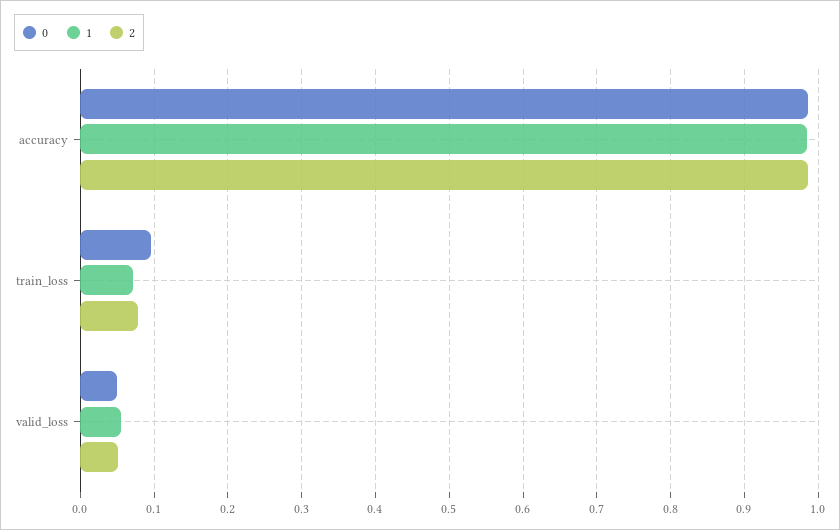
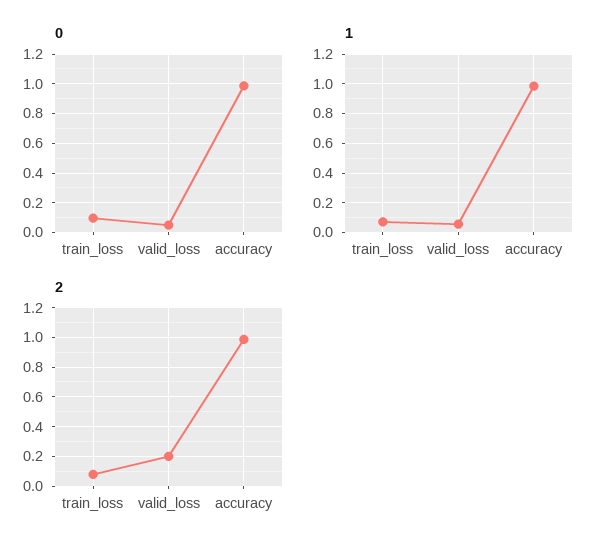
2, valid_loss: 0.05 -> 0.2

